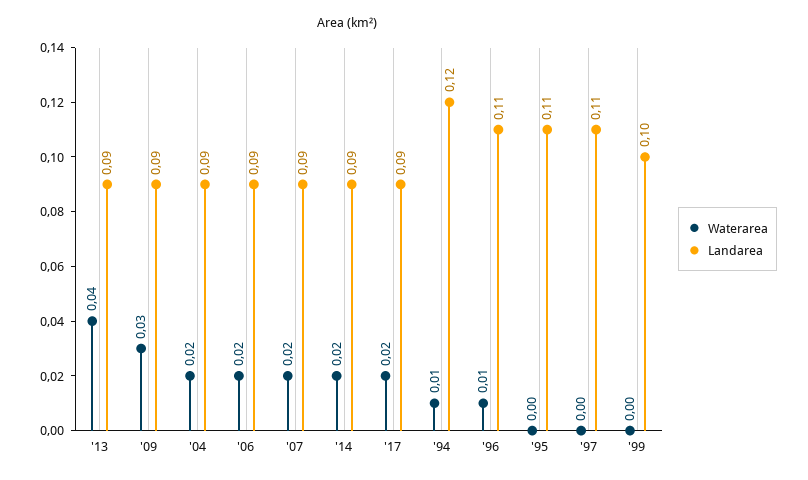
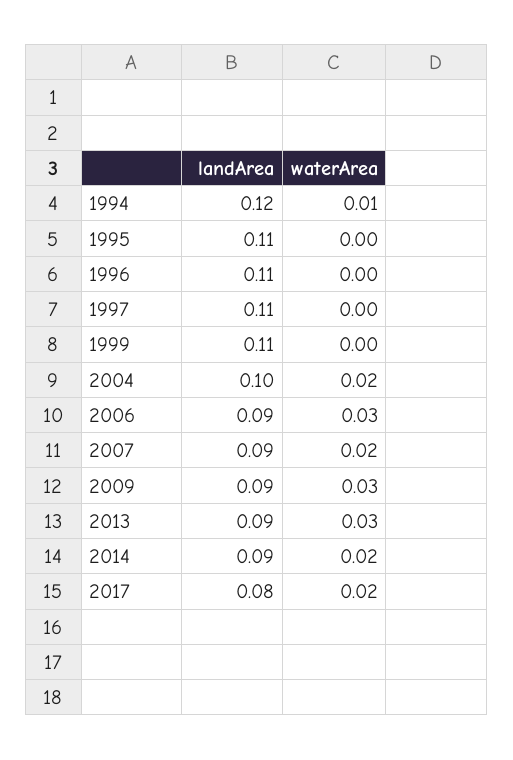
Waterarea, '13: 0.04 -> 0.03
Landarea, '04: 0.09 -> 0.1
Waterarea, '06: 0.02 -> 0.03
Landarea, '17: 0.09 -> 0.08
Waterarea, '96: 0.01 -> 0
Landarea, '99: 0.1 -> 0.11

